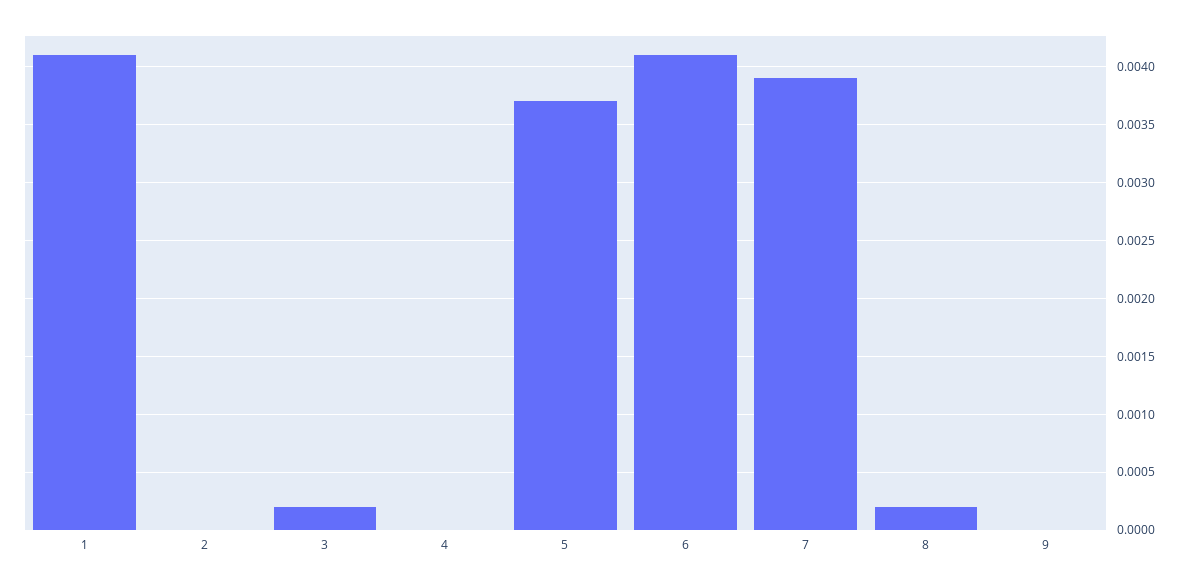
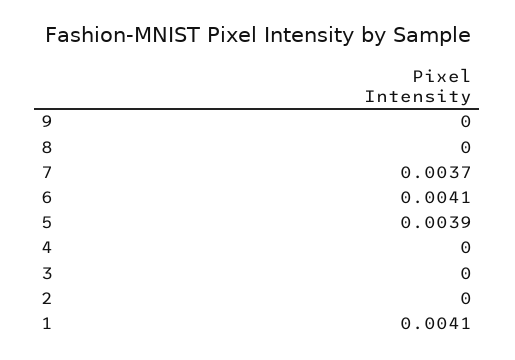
3: 0.0002 -> 0
5: 0.0037 -> 0.0039
7: 0.0039 -> 0.0037
8: 0.0002 -> 0

